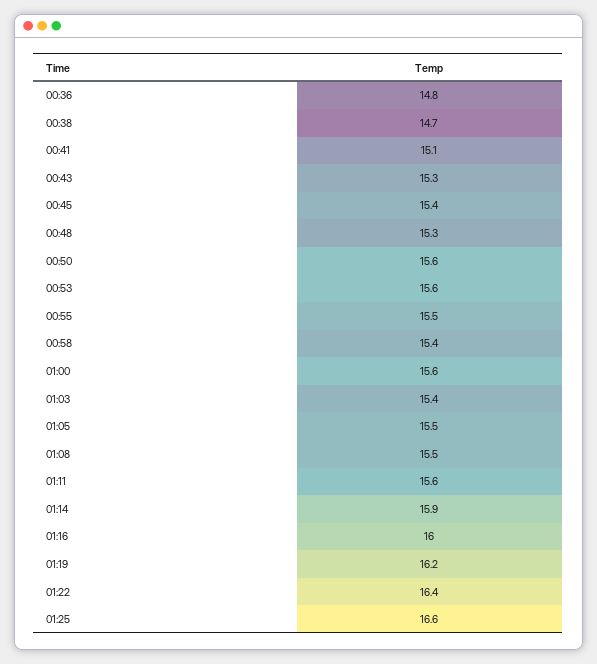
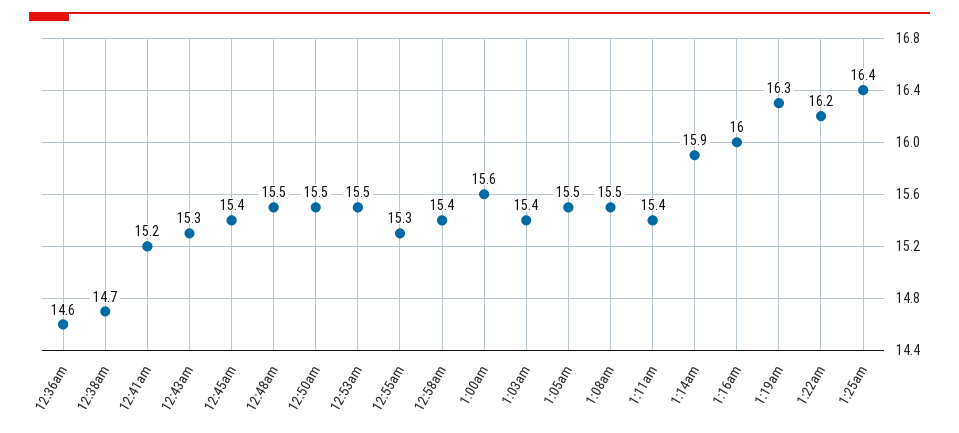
00:36: 14.8 -> 14.6
00:41: 15.1 -> 15.2
00:48: 15.3 -> 15.5
00:50: 15.6 -> 15.5
00:53: 15.6 -> 15.5
00:55: 15.5 -> 15.3
01:11: 15.6 -> 15.4
01:19: 16.2 -> 16.3
01:22: 16.4 -> 16.2
01:25: 16.6 -> 16.4

